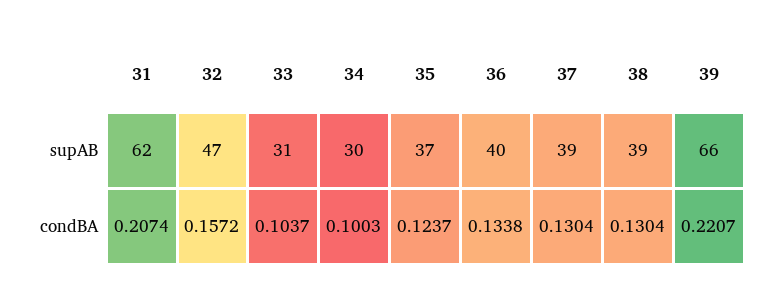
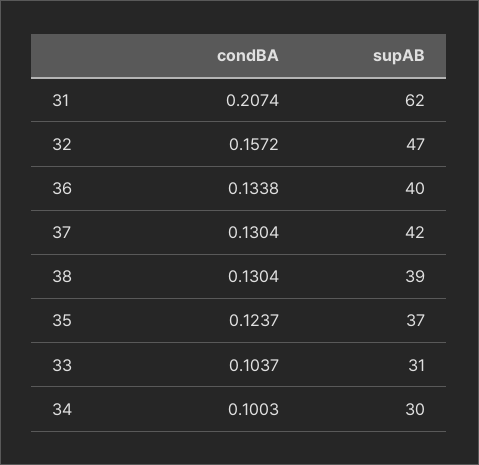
37, supAB: 39 -> 42
39, supAB: 66 -> none
39, condBA: 0.2207 -> none

